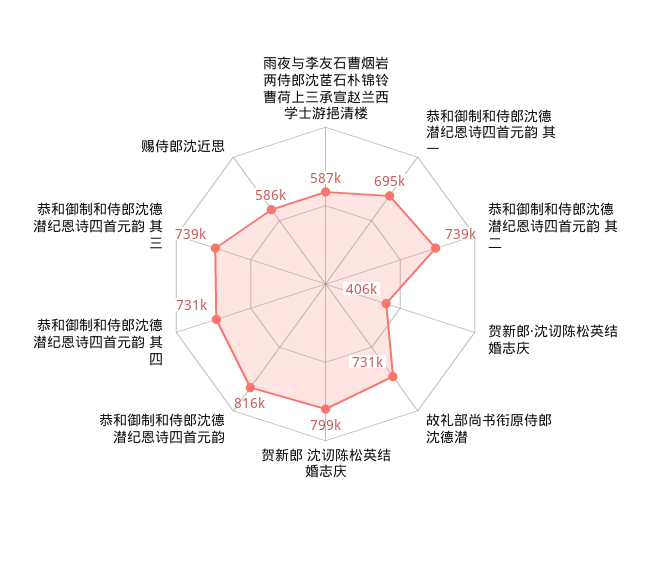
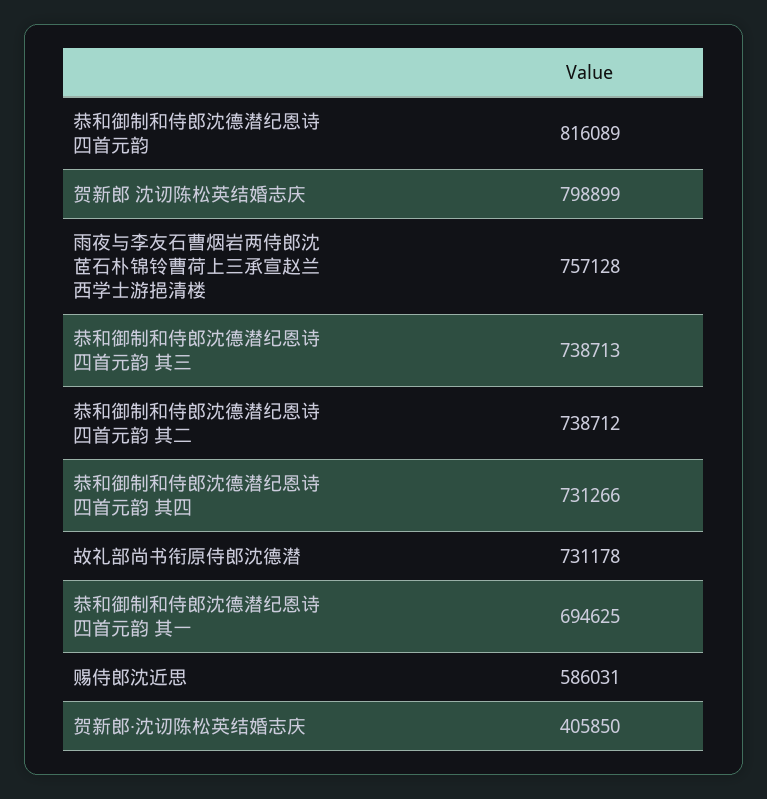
雨夜与李友石曹烟岩两侍郎沈茝石朴锦铃曹荷上三承宣赵兰西学士游挹清楼: 587000 -> 757128

